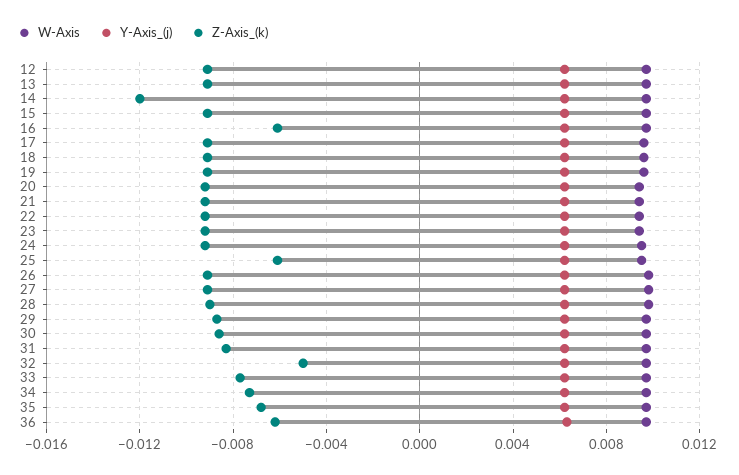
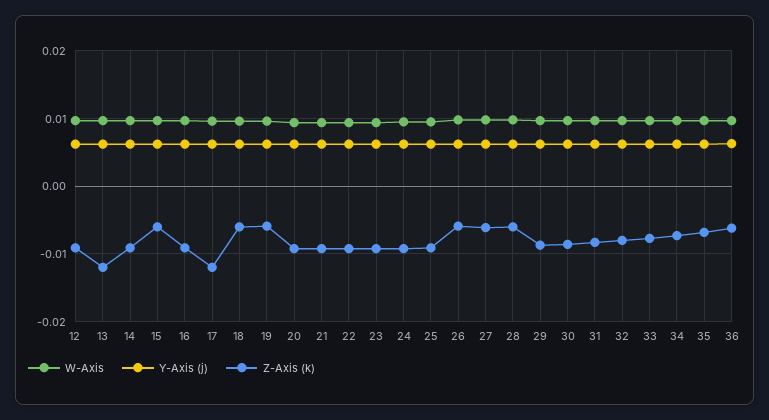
Z-Axis_(k), 13: -0.009 -> -0.012
Z-Axis_(k), 14: -0.012 -> -0.009
Z-Axis_(k), 15: -0.009 -> -0.006
Z-Axis_(k), 16: -0.006 -> -0.009
Z-Axis_(k), 17: -0.009 -> -0.012
Z-Axis_(k), 18: -0.009 -> -0.006
Z-Axis_(k), 19: -0.009 -> -0.006
Z-Axis_(k), 25: -0.006 -> -0.009
Z-Axis_(k), 26: -0.009 -> -0.006
Z-Axis_(k), 27: -0.009 -> -0.006
Z-Axis_(k), 28: -0.009 -> -0.006
Z-Axis_(k), 32: -0.005 -> -0.008

